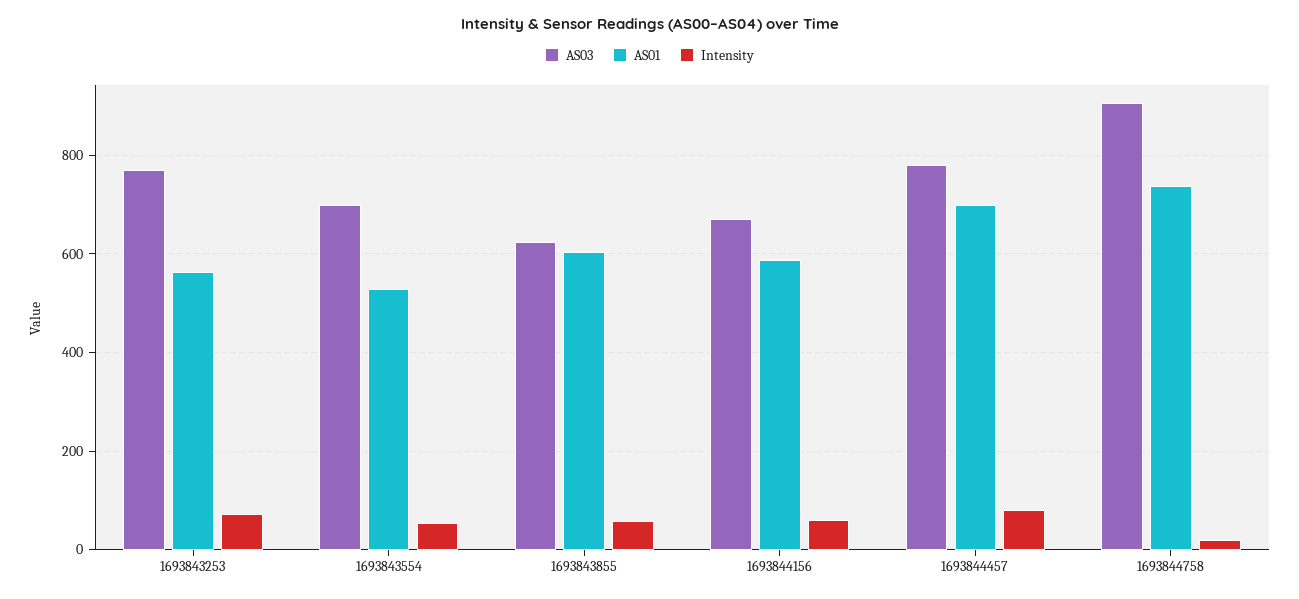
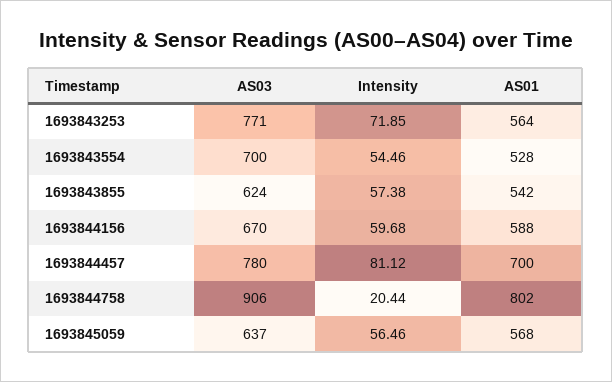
AS01, 1693843855: 600 -> 542
AS01, 1693844758: 740 -> 802
AS03, 1693845059: none -> 637
Intensity, 1693845059: none -> 56.46
AS01, 1693845059: none -> 568

